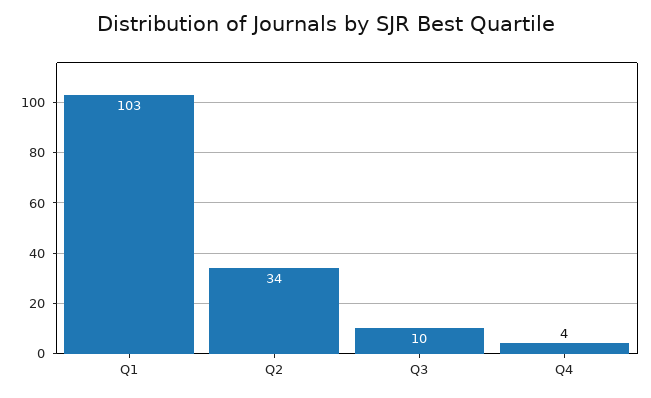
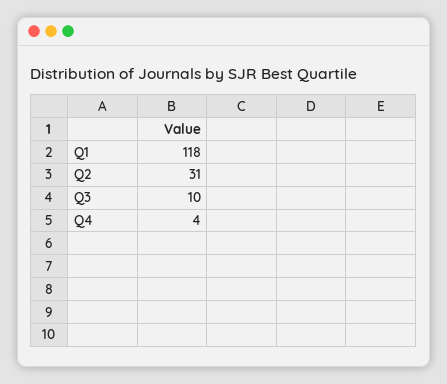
Q1: 103 -> 118
Q2: 34 -> 31

